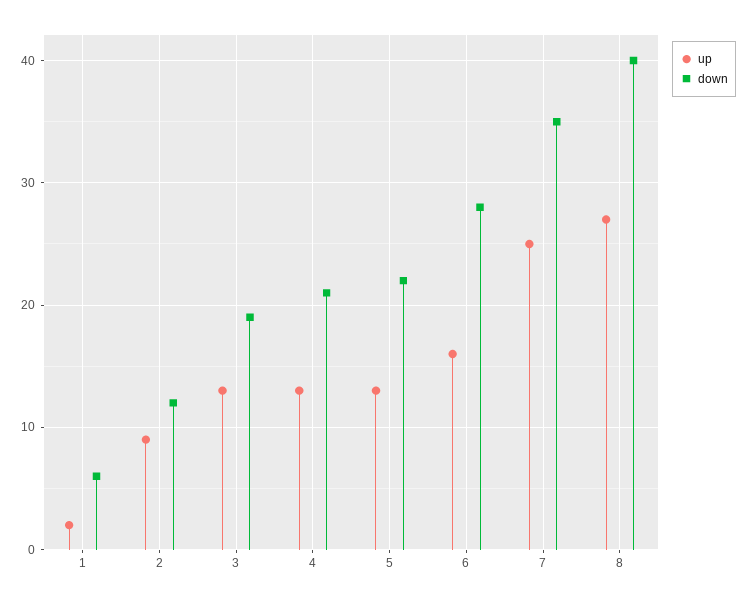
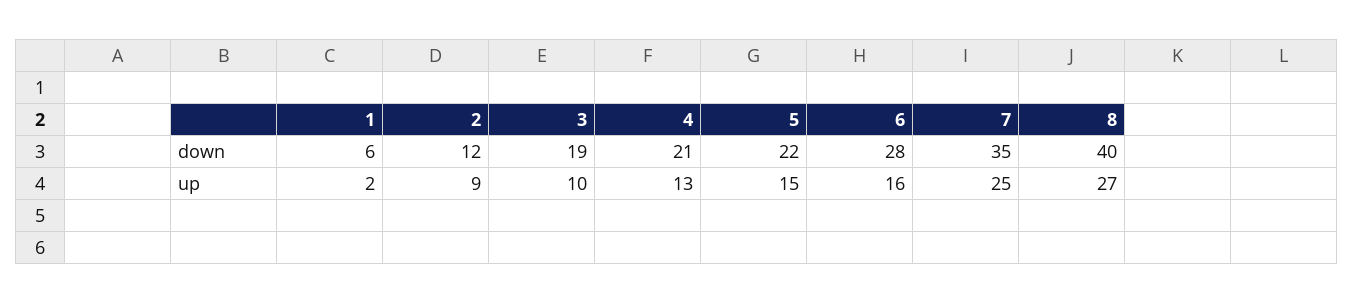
up, 3: 13 -> 10
up, 5: 13 -> 15

